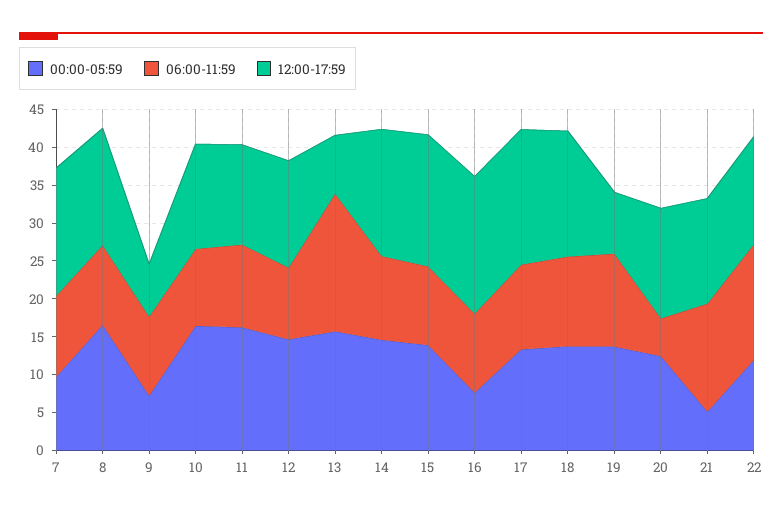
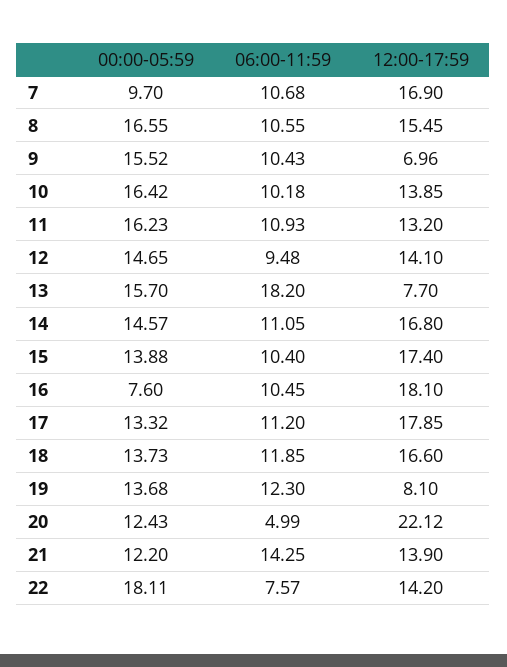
00:00-05:59, 9: 7.5 -> 15.52
12:00-17:59, 20: 15 -> 22.12
00:00-05:59, 21: 5 -> 12.2
00:00-05:59, 22: 12.5 -> 18.11
06:00-11:59, 22: 15 -> 7.57

